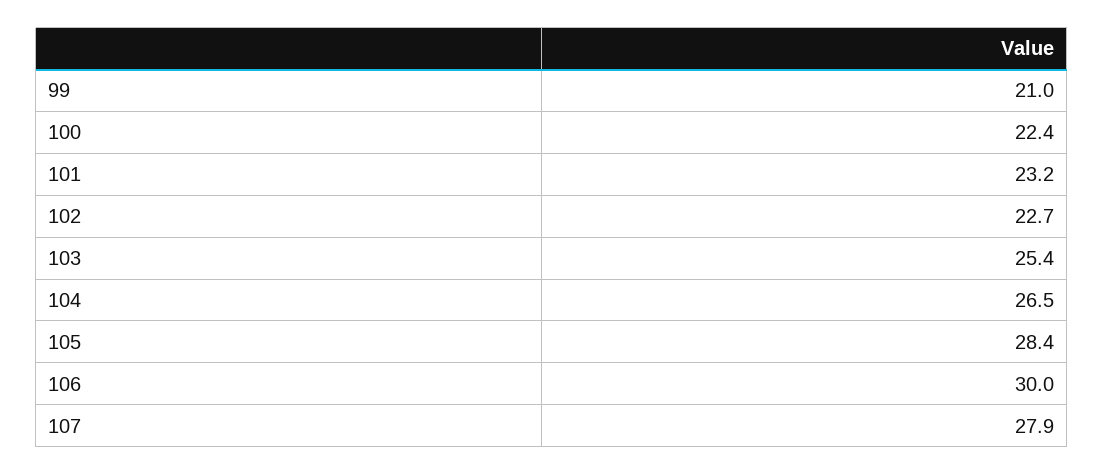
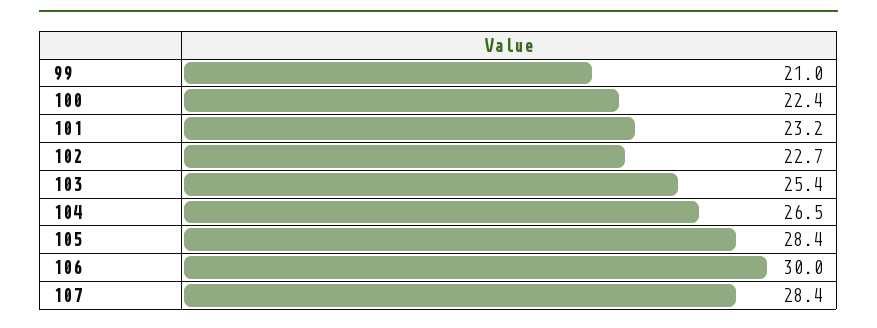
107: 27.9 -> 28.4

